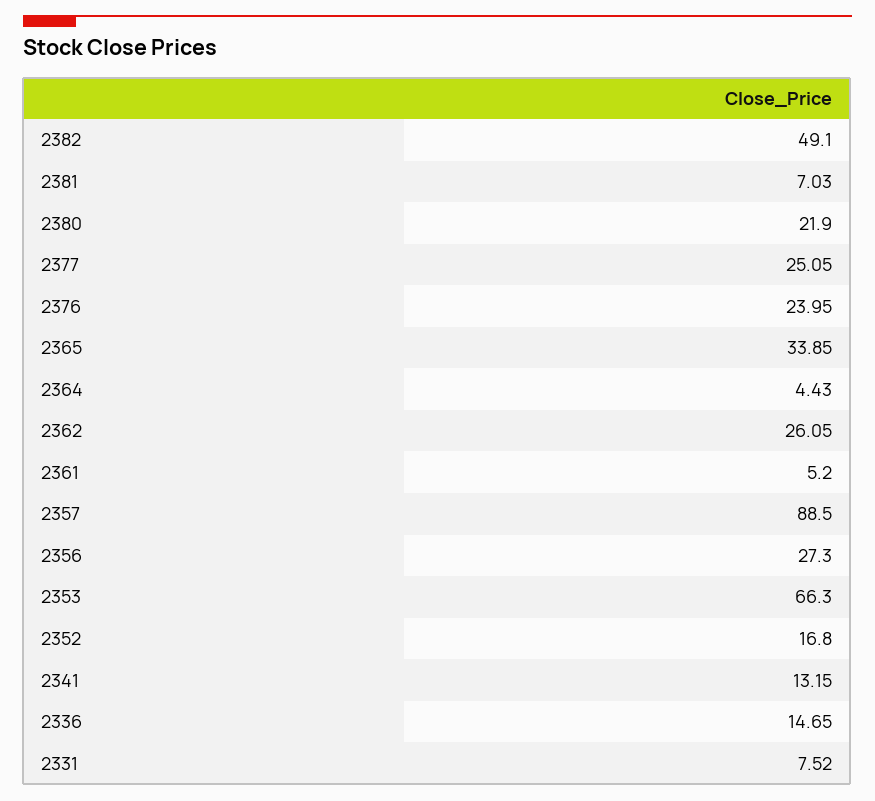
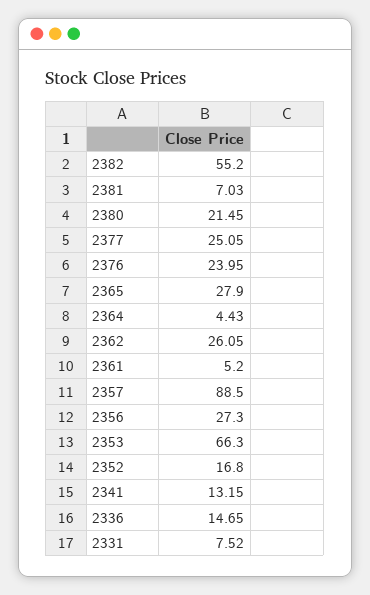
2382: 49.1 -> 55.2
2380: 21.9 -> 21.45
2365: 33.85 -> 27.9

